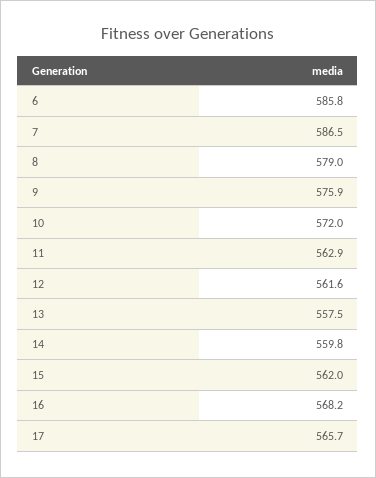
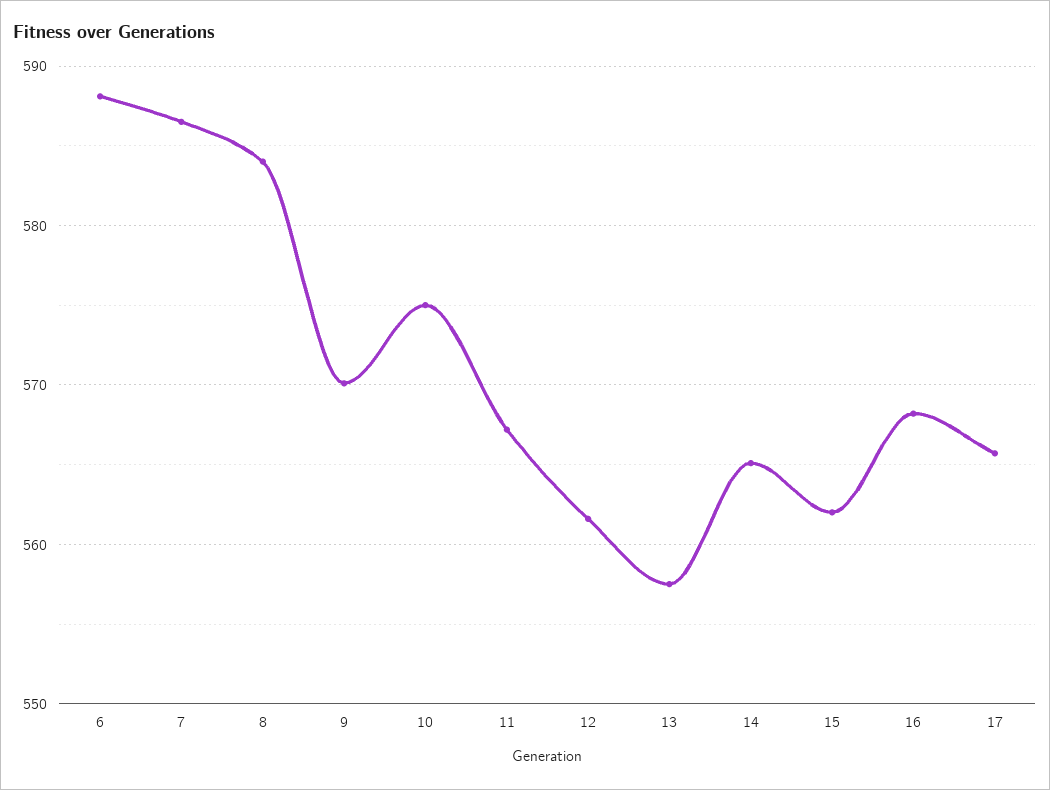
6: 585.8 -> 588
8: 579 -> 584
9: 575.9 -> 570
10: 572 -> 575
11: 562.9 -> 567
14: 559.8 -> 565

